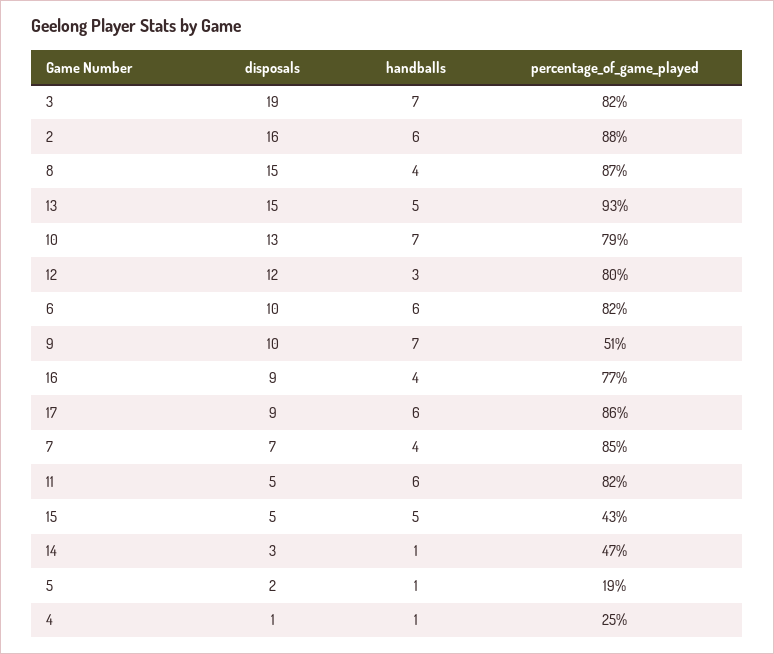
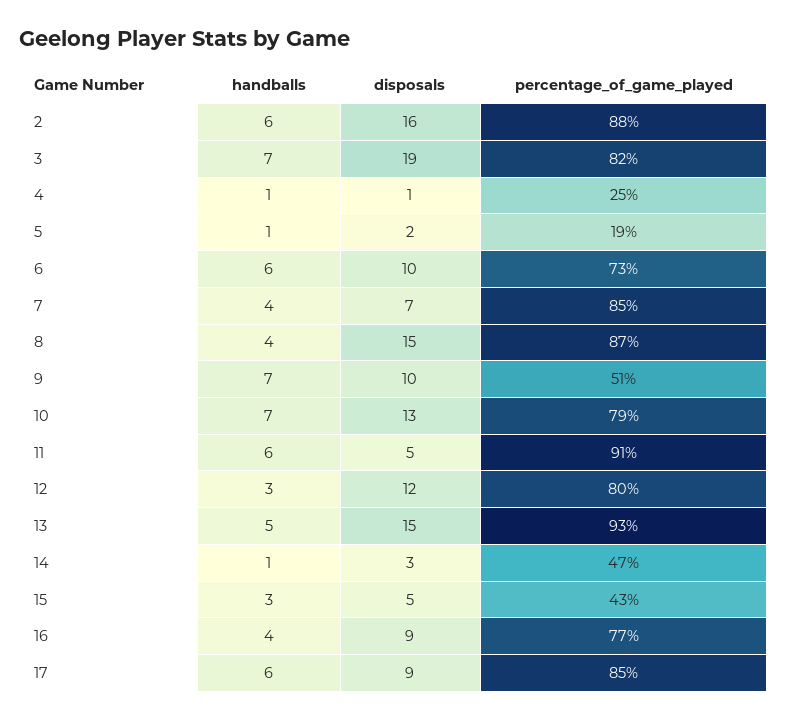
percentage_of_game_played, 6: 82 -> 73
percentage_of_game_played, 17: 86 -> 85
percentage_of_game_played, 11: 82 -> 91
handballs, 15: 5 -> 3

